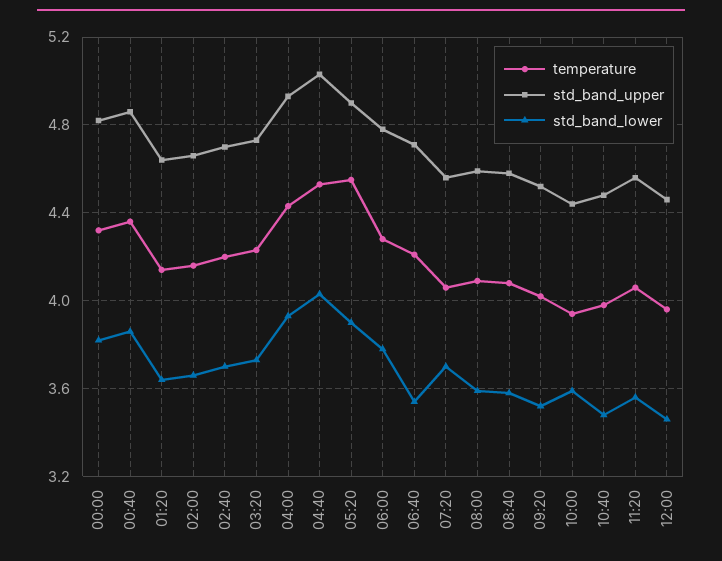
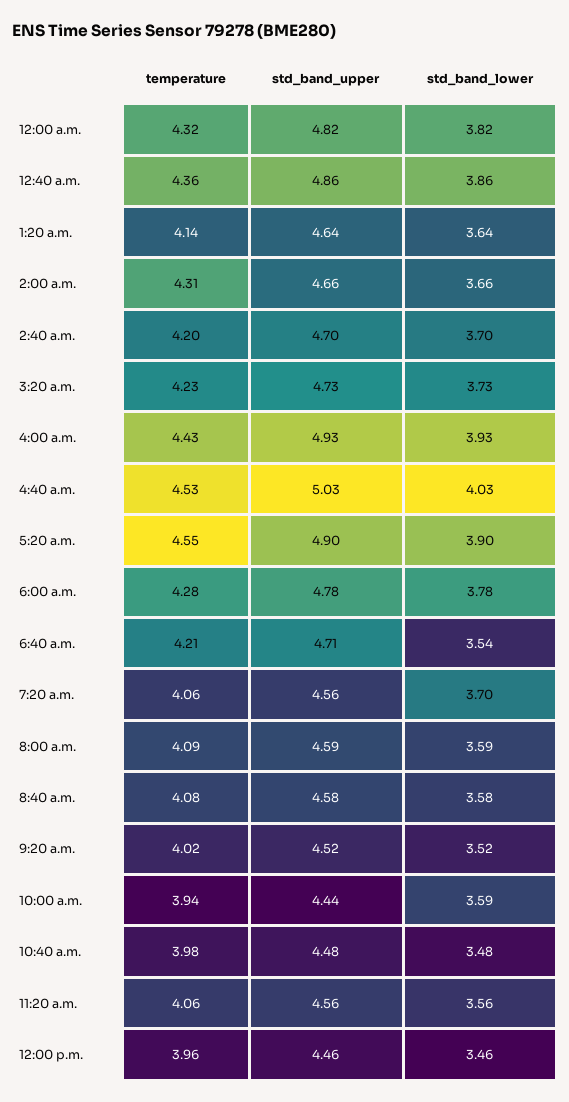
temperature, 02:00: 4.15 -> 4.31

